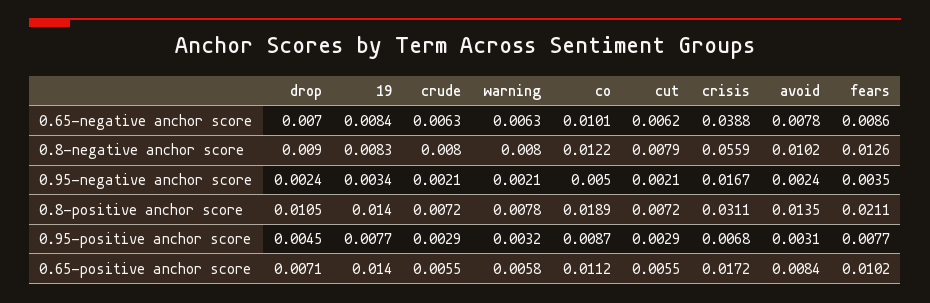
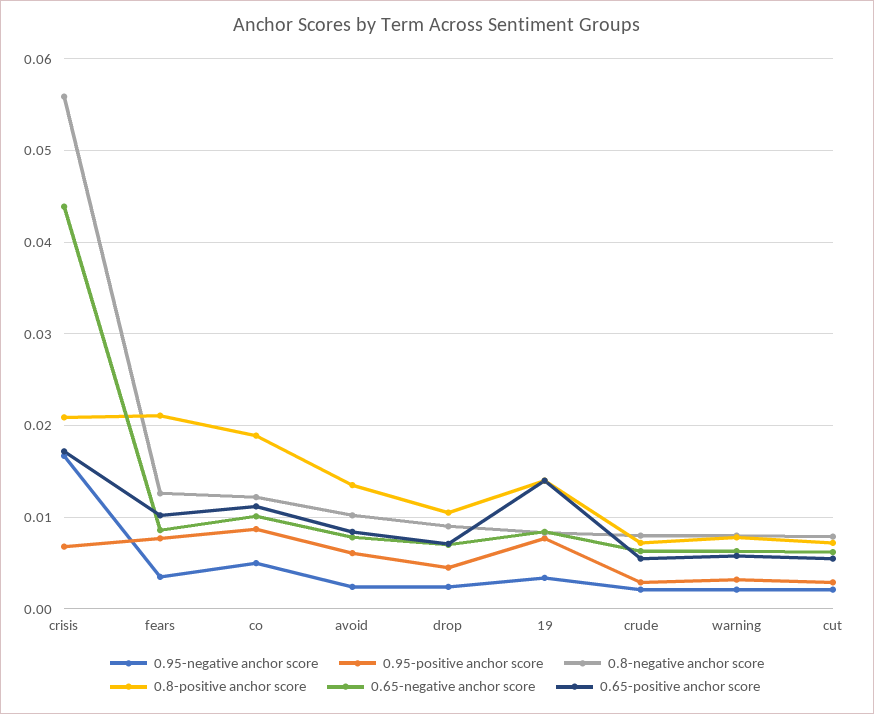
0.65-negative anchor score, crisis: 0.0388 -> 0.044
0.8-positive anchor score, crisis: 0.0311 -> 0.021
0.95-positive anchor score, avoid: 0.0031 -> 0.006

